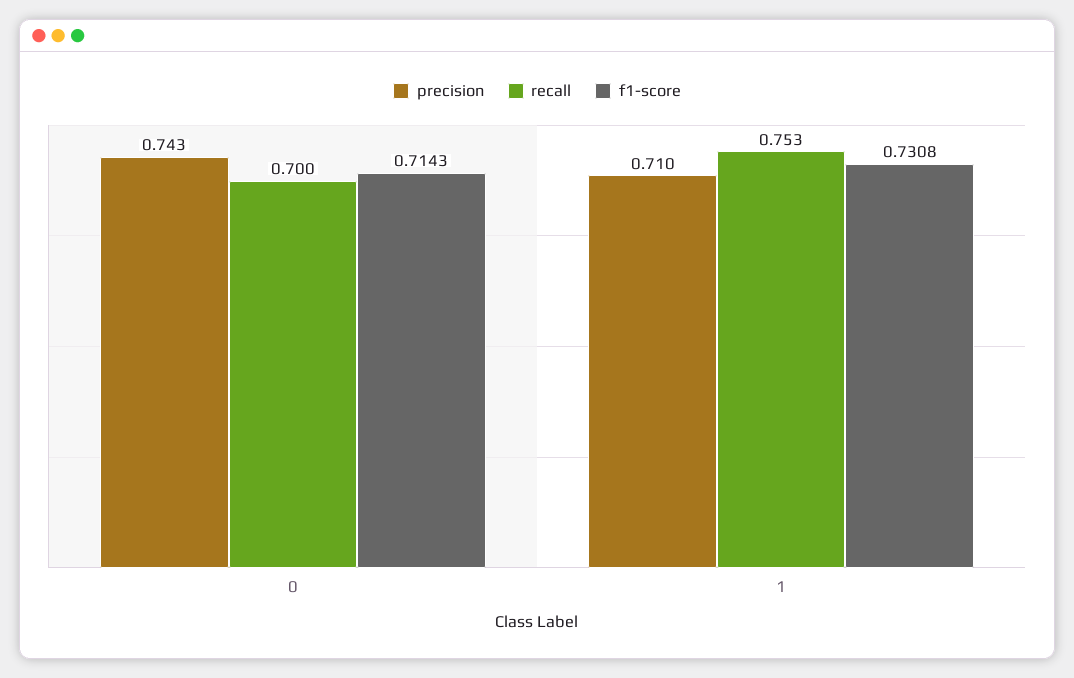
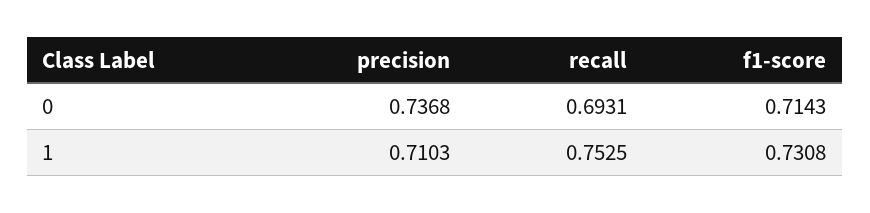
precision, 0: 0.743 -> 0.7368
recall, 0: 0.7 -> 0.6931

